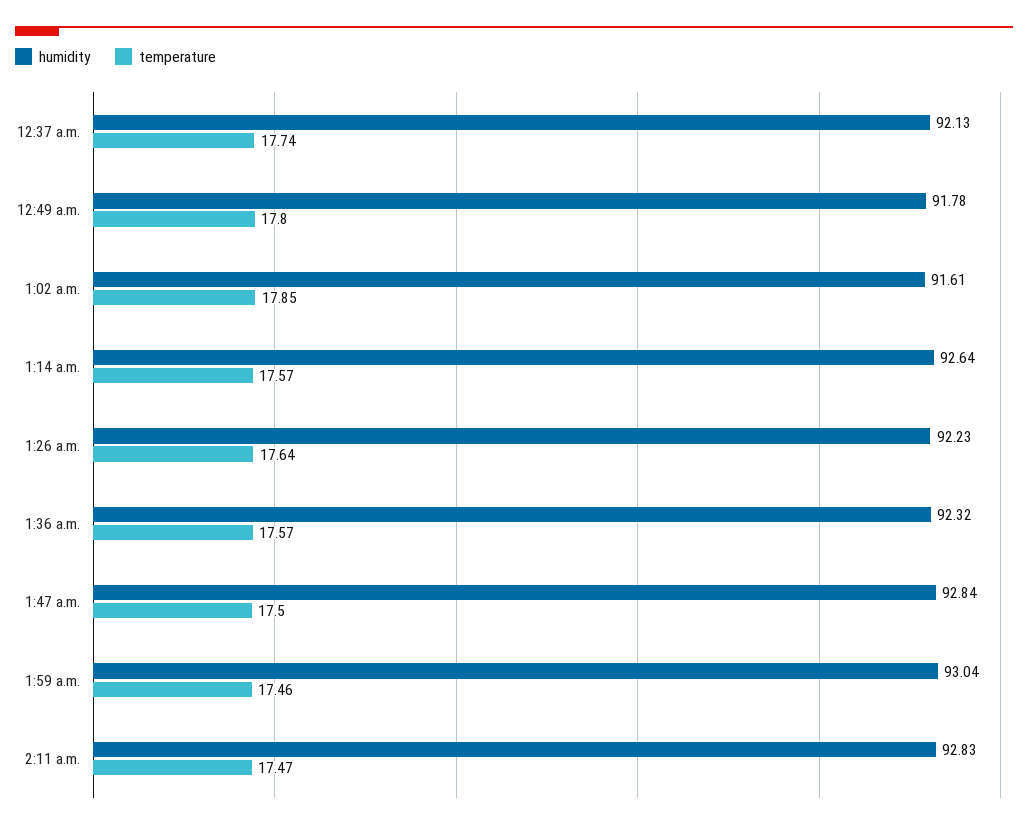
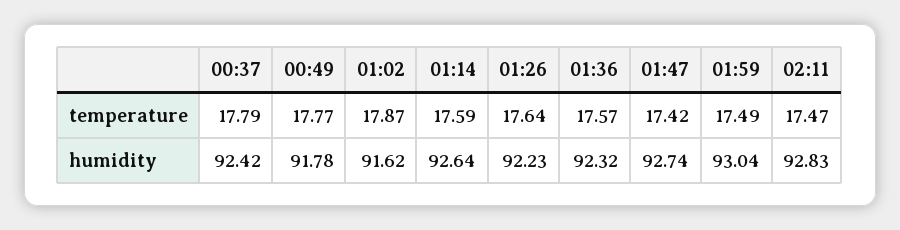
humidity, 12:37 a.m.: 92.13 -> 92.42
temperature, 12:37 a.m.: 17.74 -> 17.79
temperature, 12:49 a.m.: 17.8 -> 17.77
humidity, 1:02 a.m.: 91.61 -> 91.62
temperature, 1:02 a.m.: 17.85 -> 17.87
temperature, 1:14 a.m.: 17.57 -> 17.59
humidity, 1:47 a.m.: 92.84 -> 92.74
temperature, 1:47 a.m.: 17.5 -> 17.42
temperature, 1:59 a.m.: 17.46 -> 17.49

